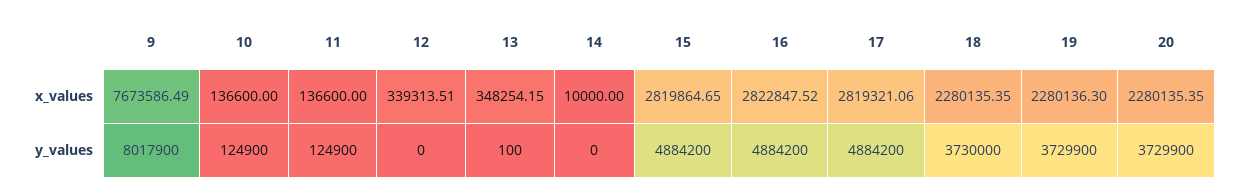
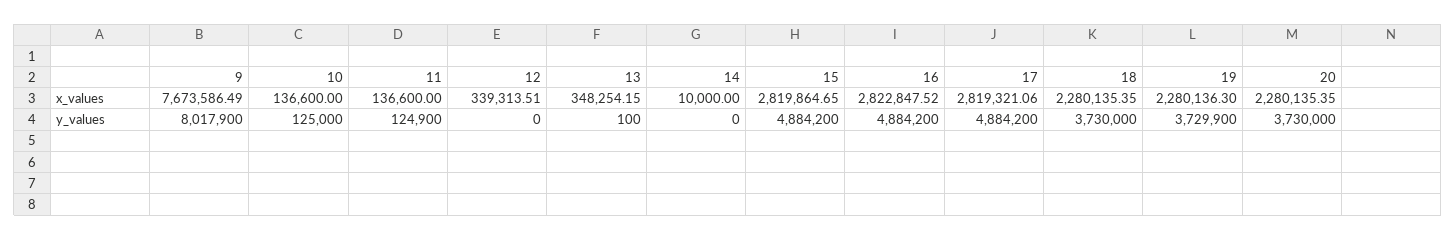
10, y_values: 124900 -> 125000
20, y_values: 3729900 -> 3730000

